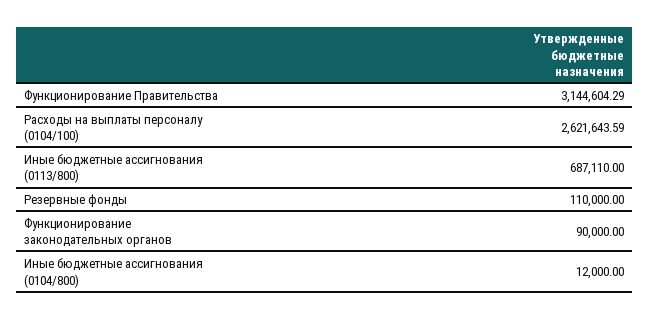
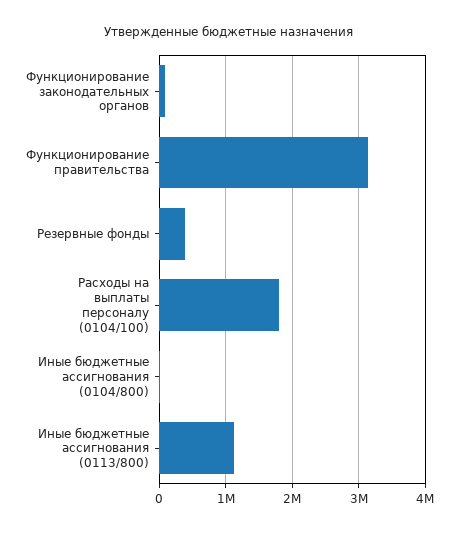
Расходы на выплаты персоналу (0104/100): 2621643.59 -> 1800000
Иные бюджетные ассигнования (0113/800): 687110 -> 1100000
Резервные фонды: 110000 -> 400000

